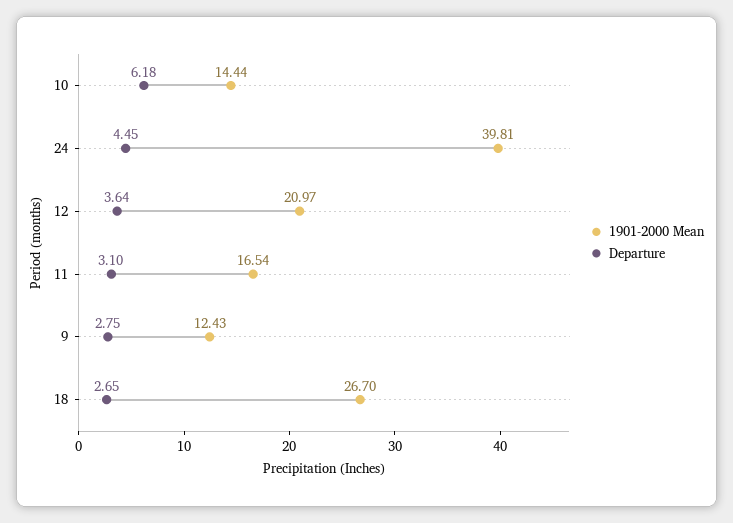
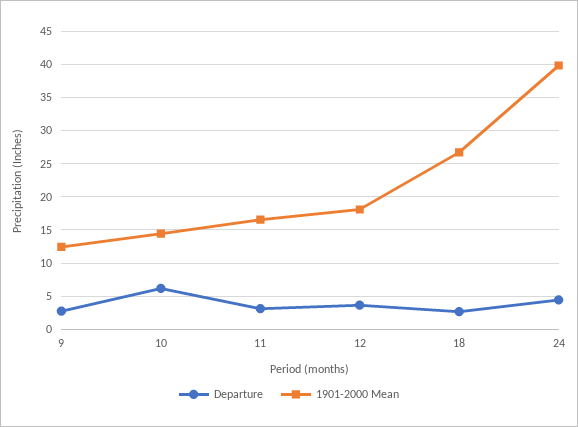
1901-2000 Mean, 12: 20.97 -> 18

